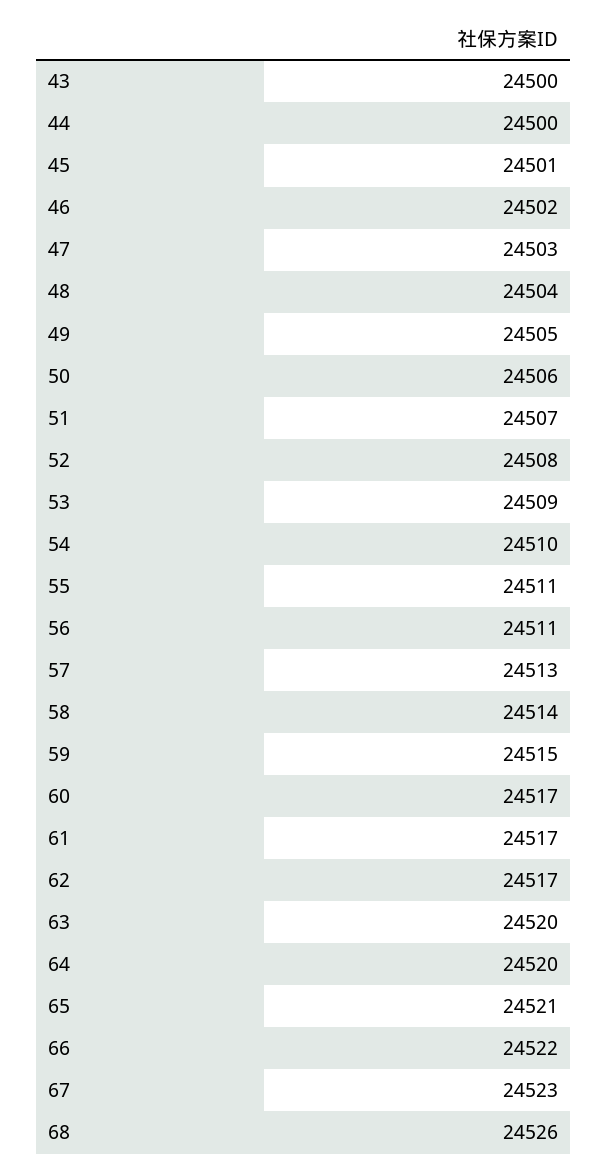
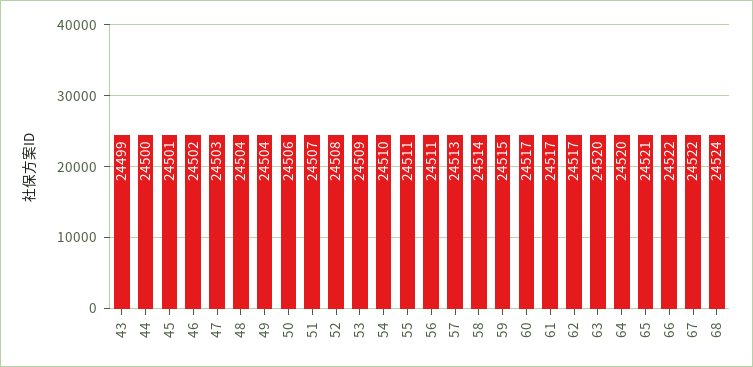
43: 24500 -> 24499
49: 24505 -> 24504
67: 24523 -> 24522
68: 24526 -> 24524

